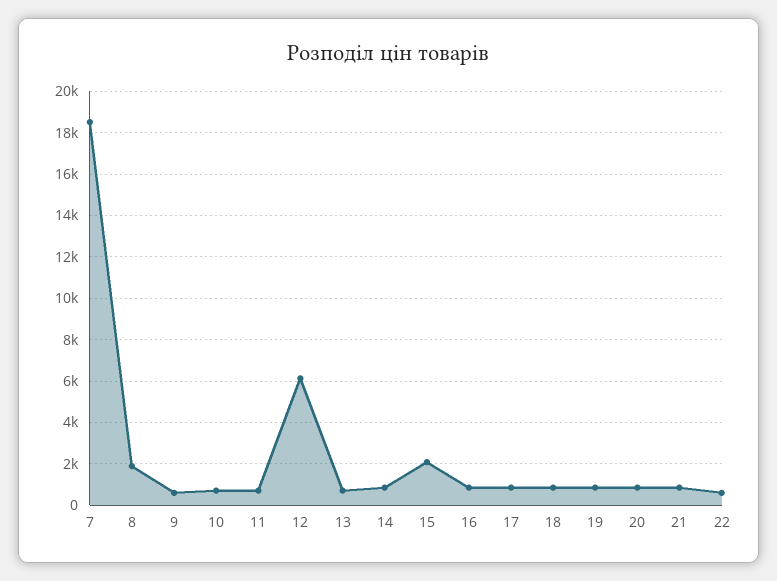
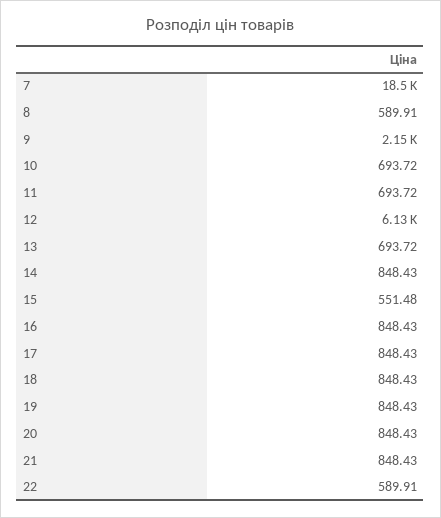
8: 2000 -> 589.91
9: 500 -> 2150
15: 2000 -> 551.48

